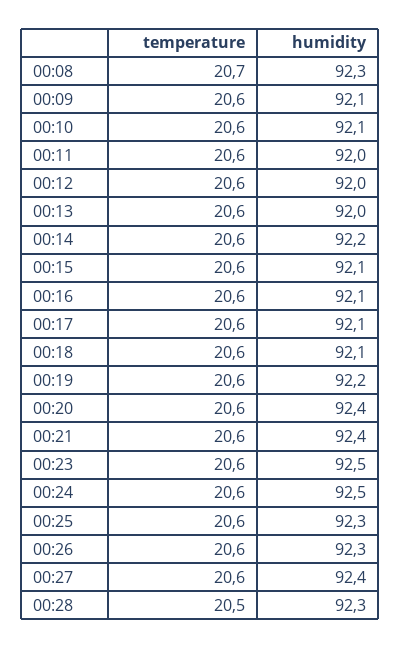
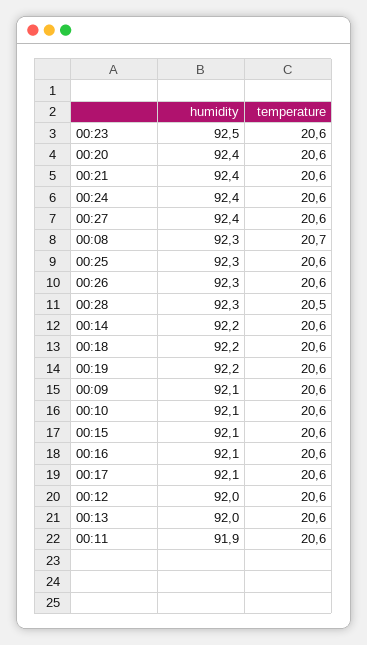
humidity, 00:11: 92 -> 91.9
humidity, 00:18: 92.1 -> 92.2
humidity, 00:24: 92.5 -> 92.4

